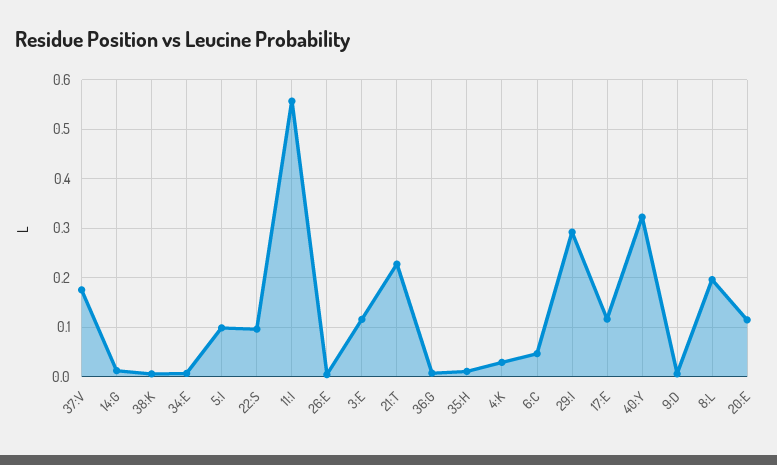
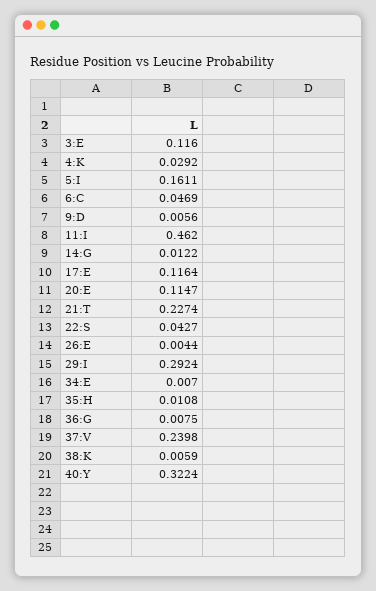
37:V: 0.18 -> 0.2398
5:I: 0.1 -> 0.1611
22:S: 0.1 -> 0.0427
11:I: 0.56 -> 0.462
8:L: 0.2 -> none

